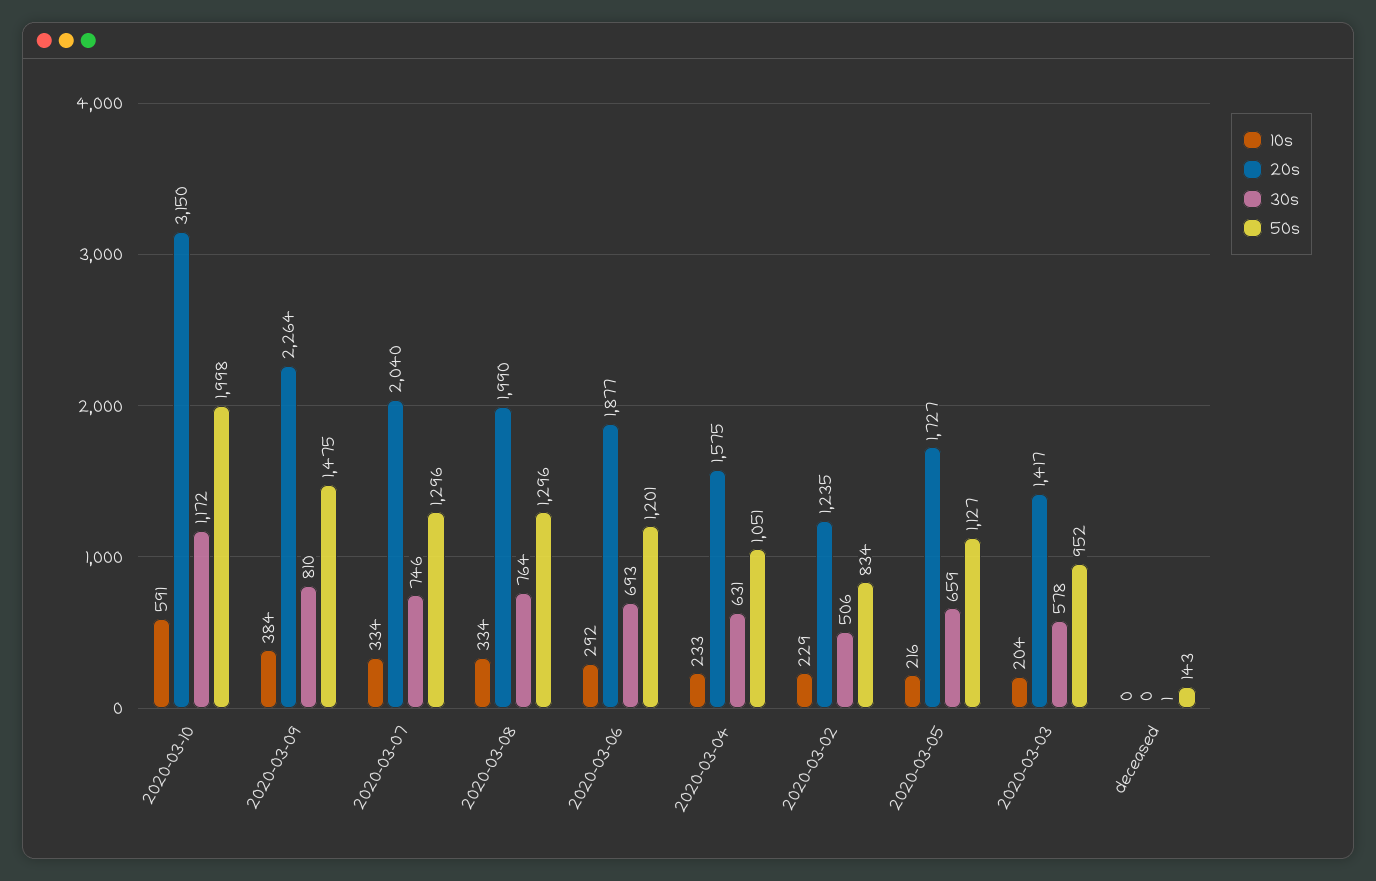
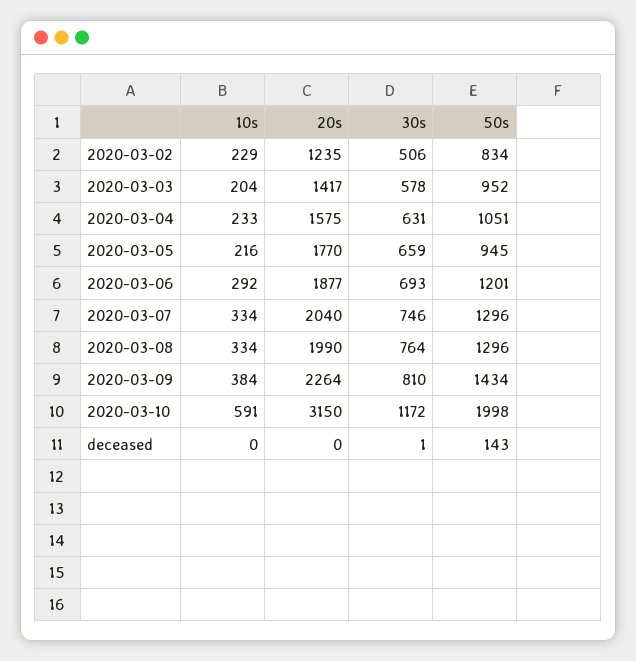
50s, 2020-03-09: 1475 -> 1434
20s, 2020-03-05: 1727 -> 1770
50s, 2020-03-05: 1127 -> 945

